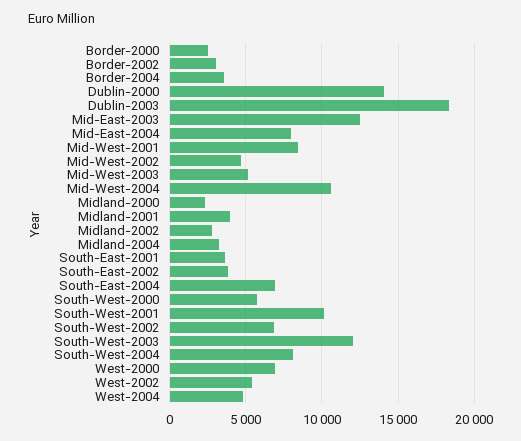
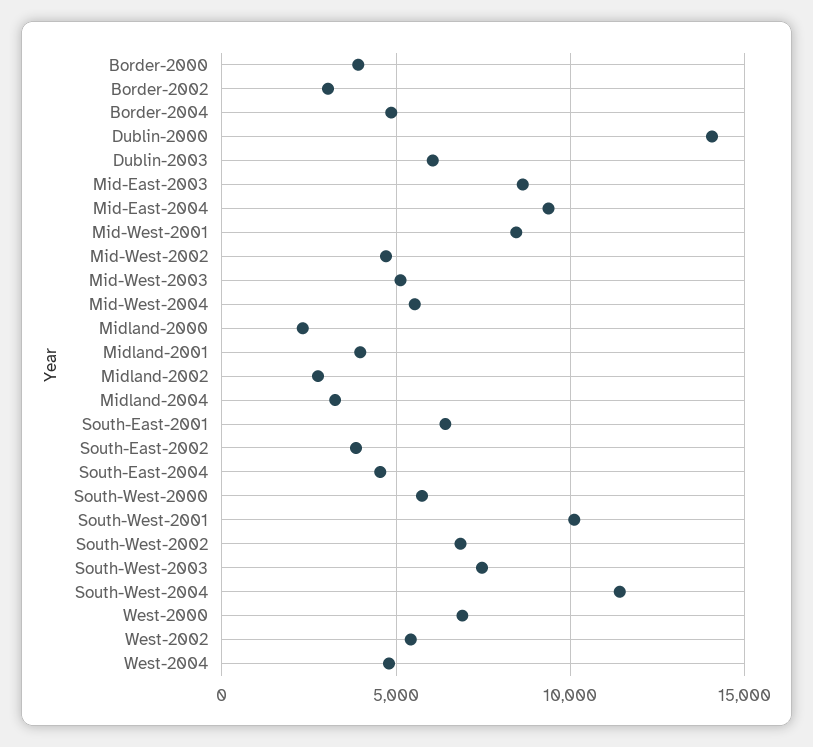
Border-2000: 2500 -> 4000
Border-2004: 3500 -> 5000
Dublin-2003: 18500 -> 6000
Mid-East-2003: 12500 -> 8500
Mid-East-2004: 8000 -> 9500
Mid-West-2004: 10500 -> 5500
South-East-2001: 3500 -> 6500
South-East-2004: 7000 -> 4500
South-West-2003: 12000 -> 7500
South-West-2004: 8000 -> 11500

